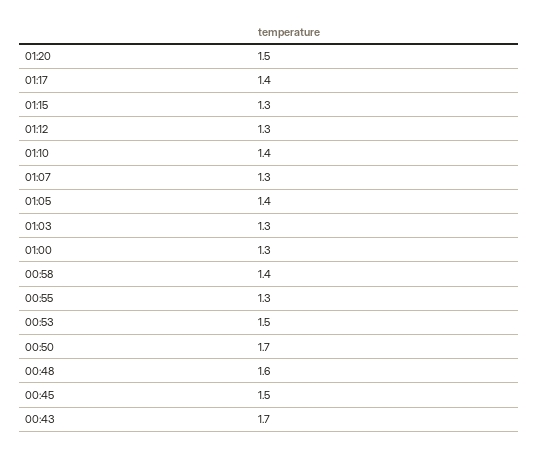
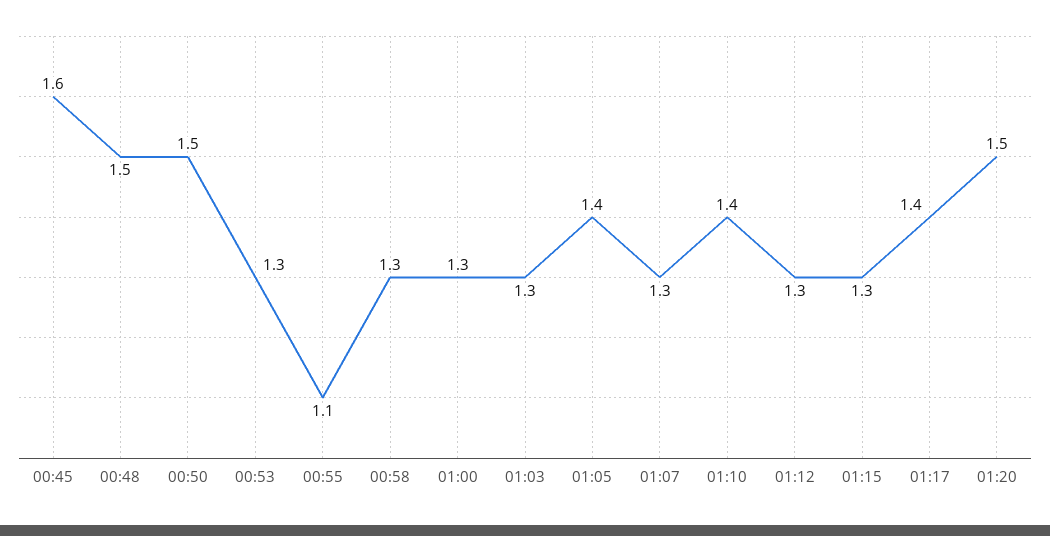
00:58: 1.4 -> 1.3
00:55: 1.3 -> 1.1
00:53: 1.5 -> 1.3
00:50: 1.7 -> 1.5
00:48: 1.6 -> 1.5
00:45: 1.5 -> 1.6
00:43: 1.7 -> none

